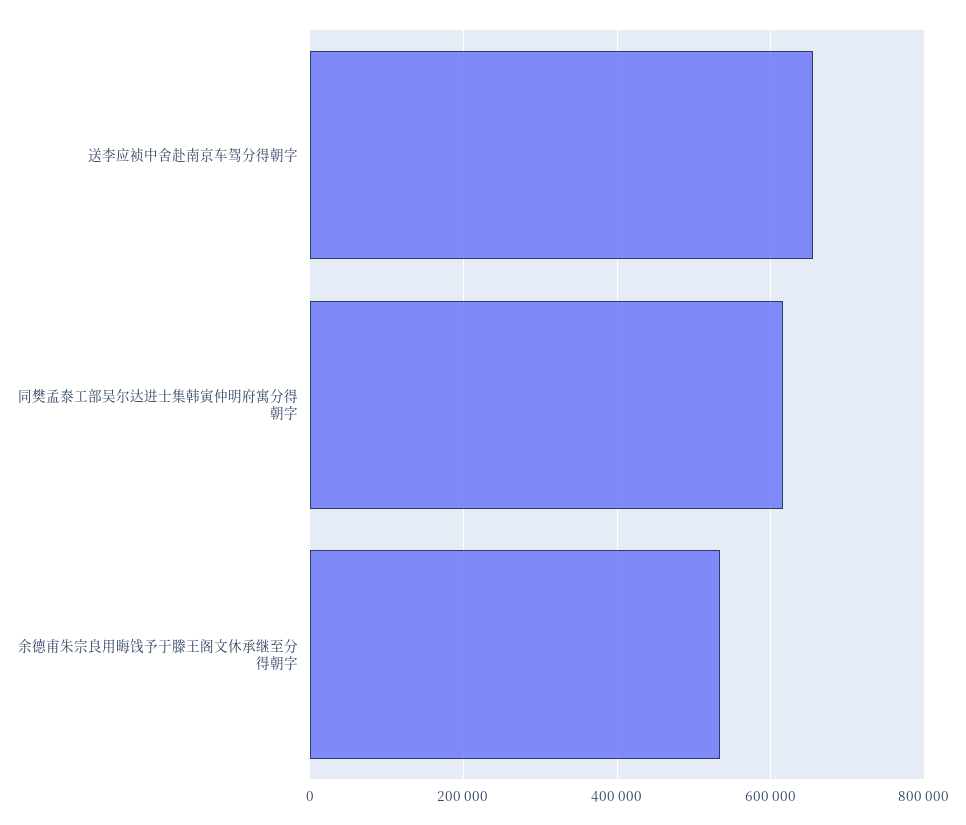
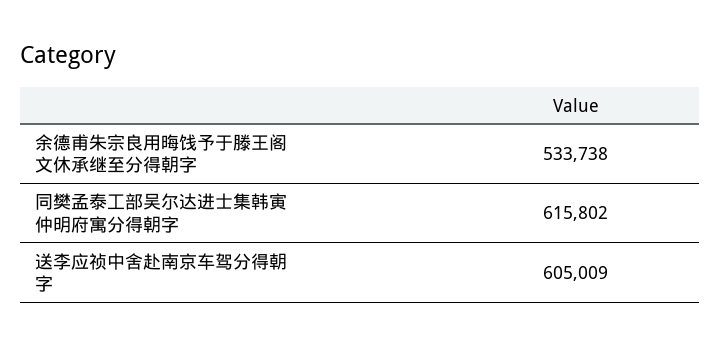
送李应祯中舍赴南京车驾分得朝字: 660000 -> 605009

